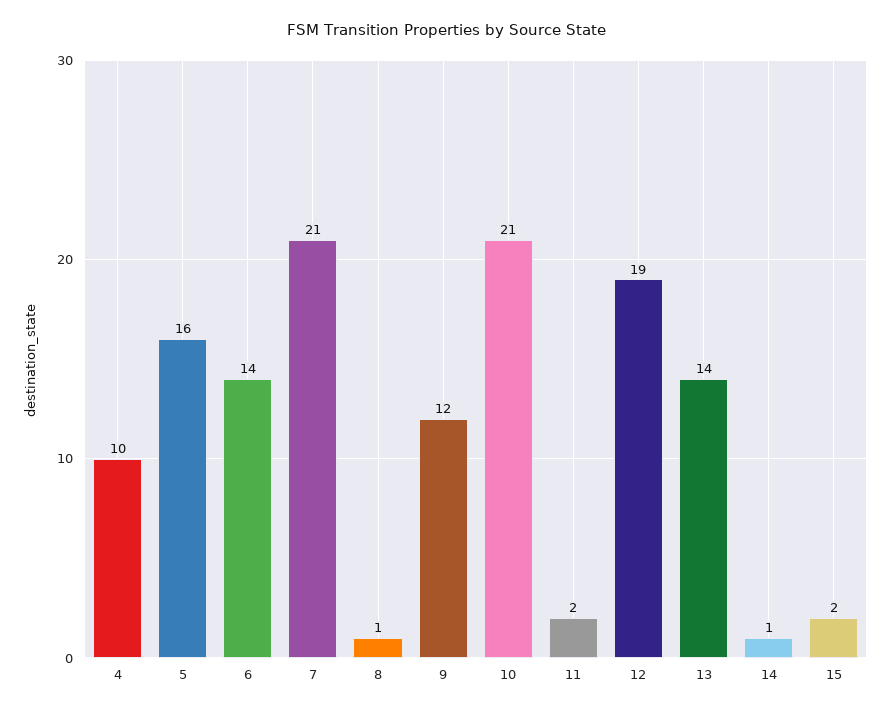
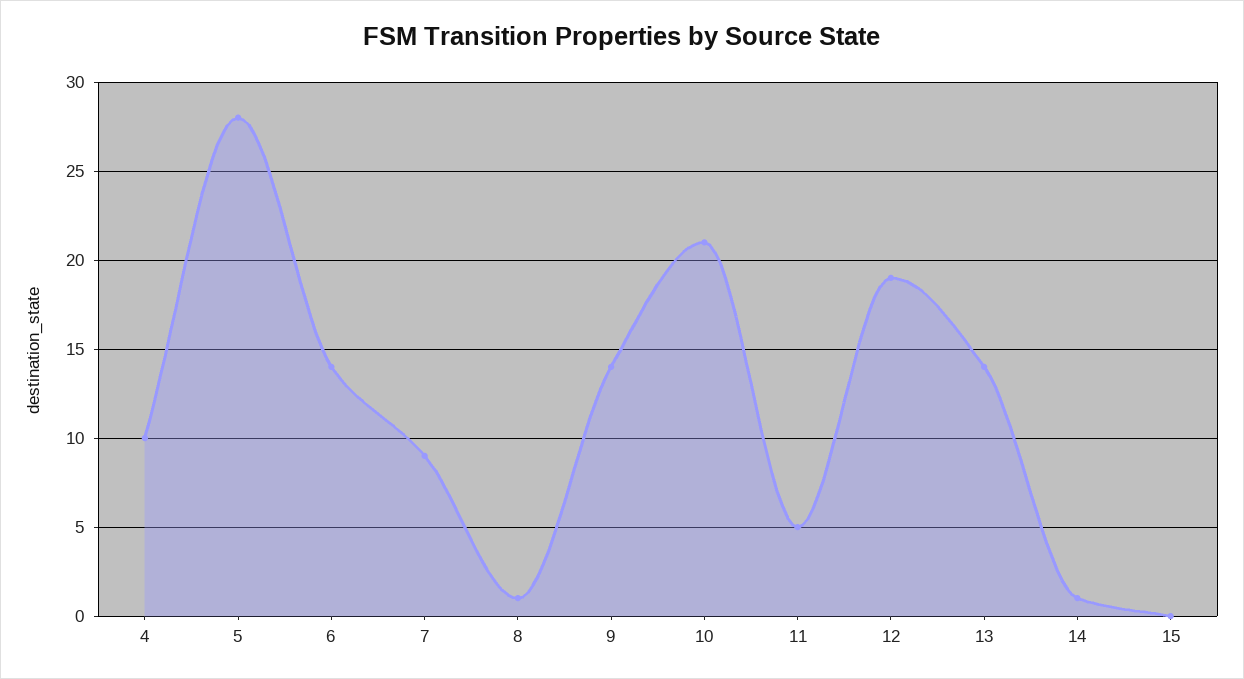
5: 16 -> 28
7: 21 -> 9
9: 12 -> 14
11: 2 -> 5
15: 2 -> 0

